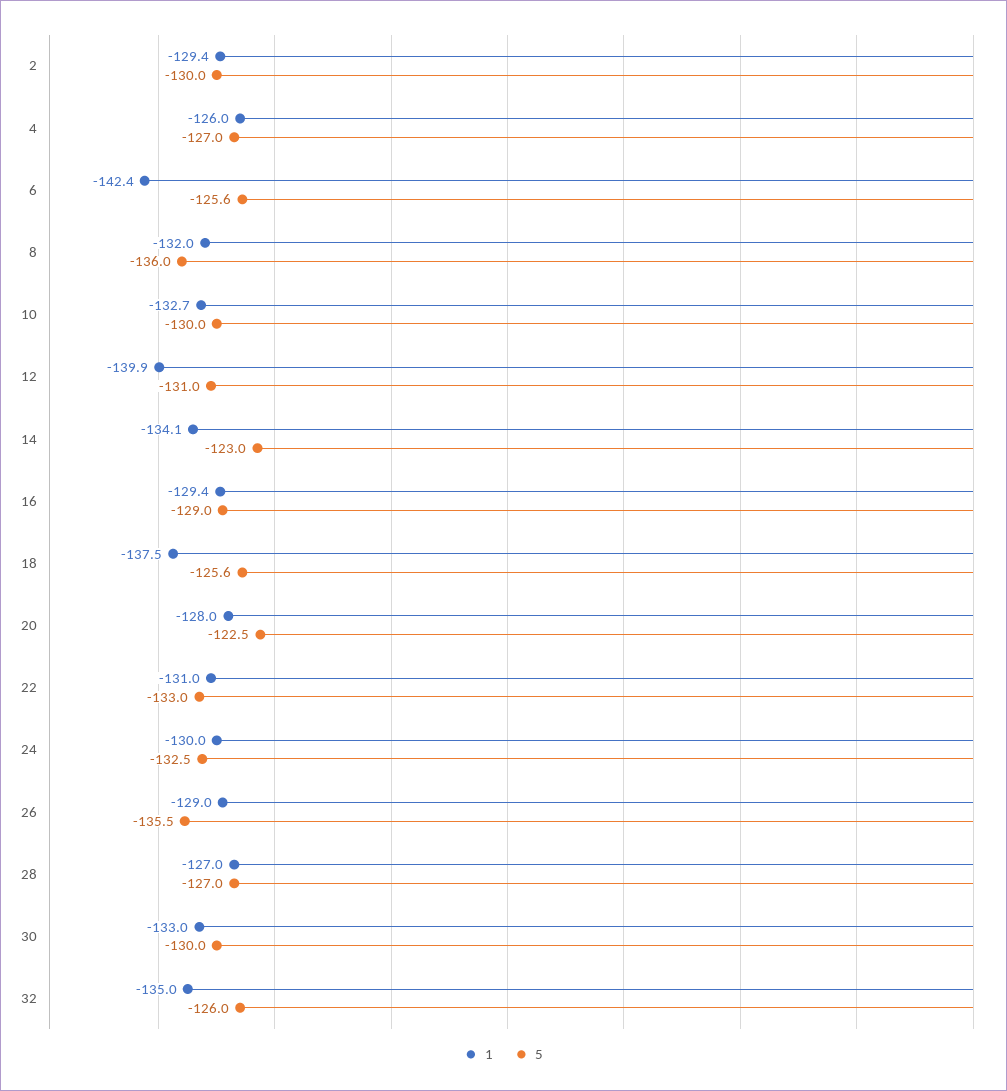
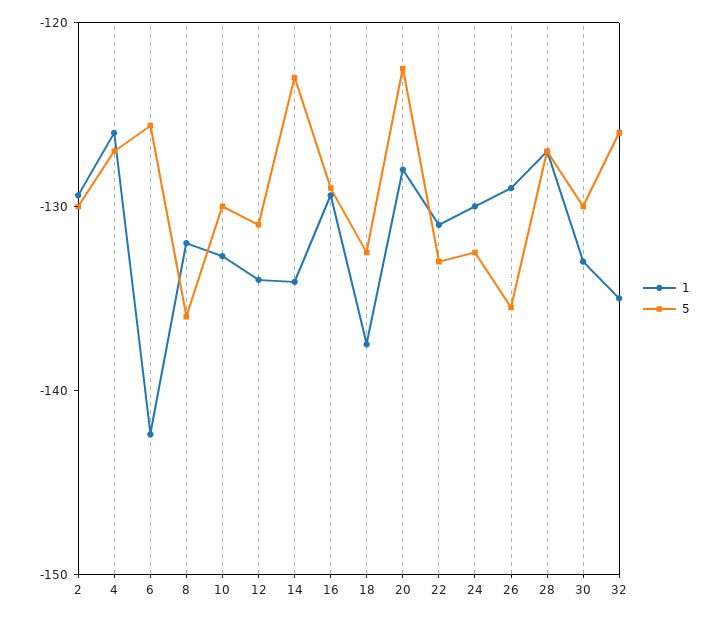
1, 12: -139.9 -> -134
5, 18: -125.6 -> -132

